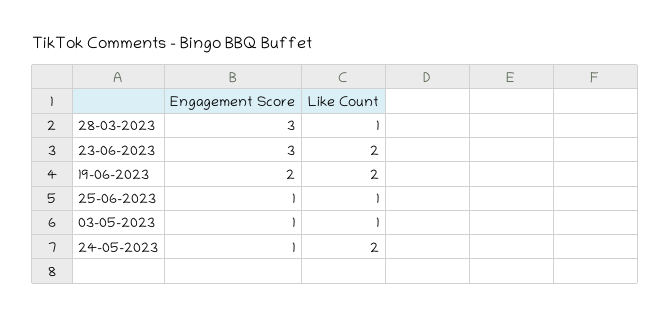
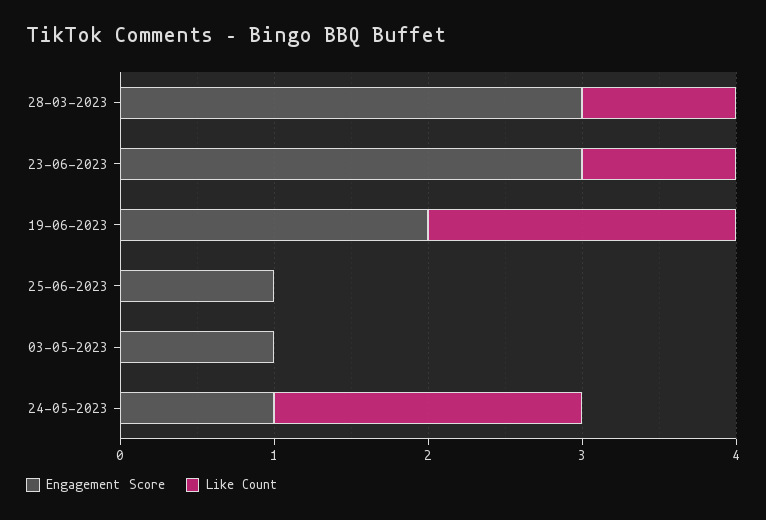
Like Count, 23-06-2023: 2 -> 1
Like Count, 25-06-2023: 1 -> 0
Like Count, 03-05-2023: 1 -> 0

